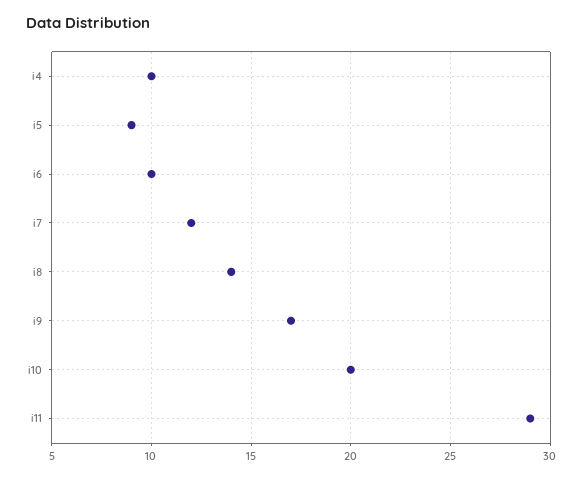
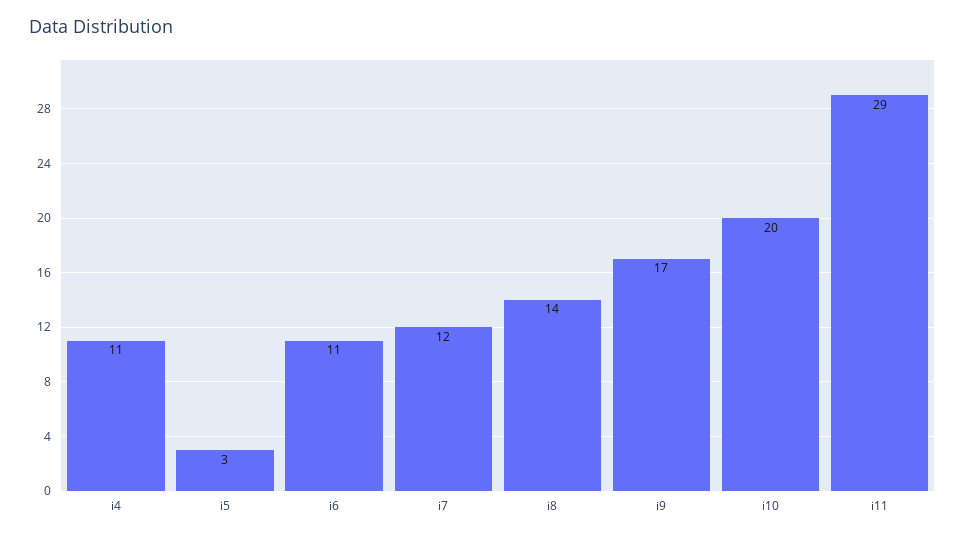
i4: 10 -> 11
i5: 9 -> 3
i6: 10 -> 11

